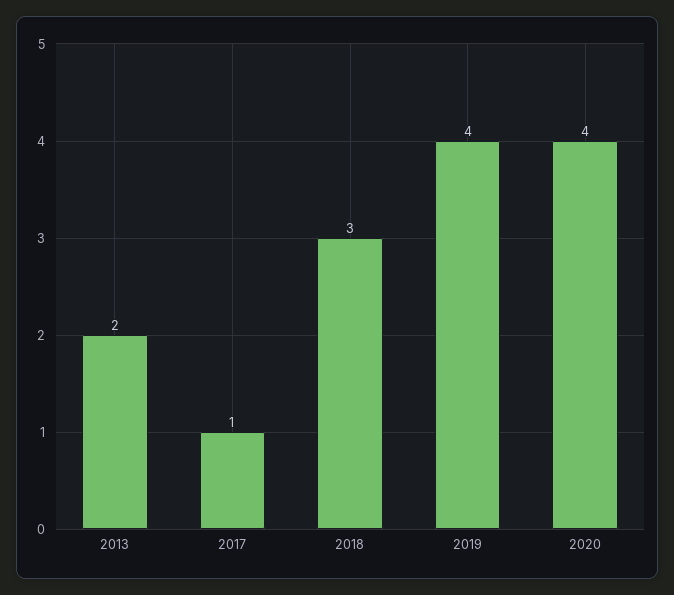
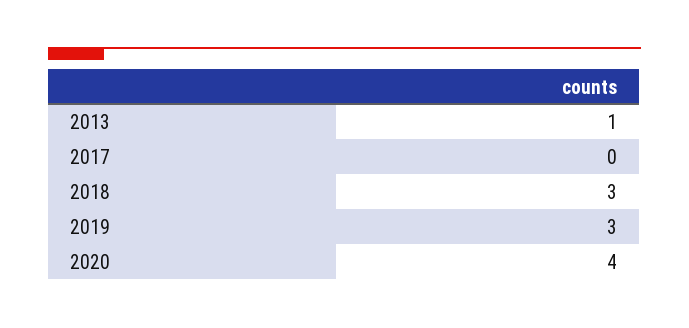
2013: 2 -> 1
2017: 1 -> 0
2019: 4 -> 3

